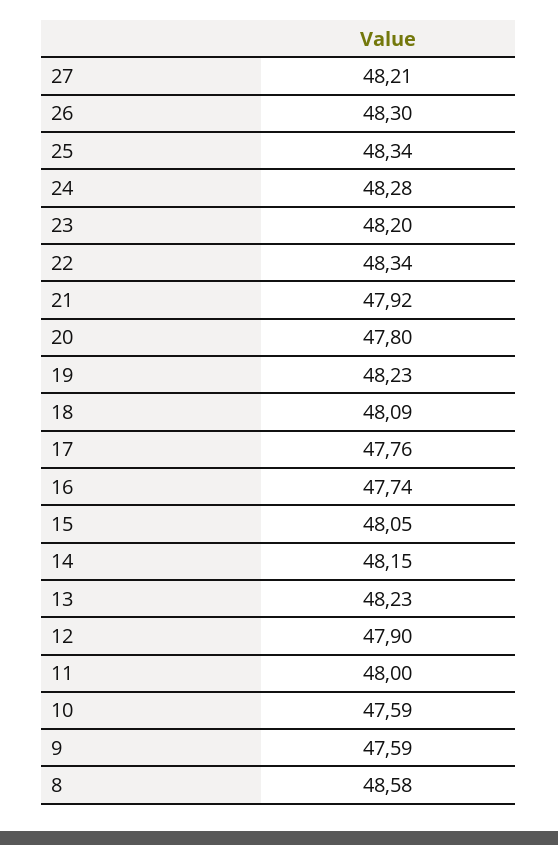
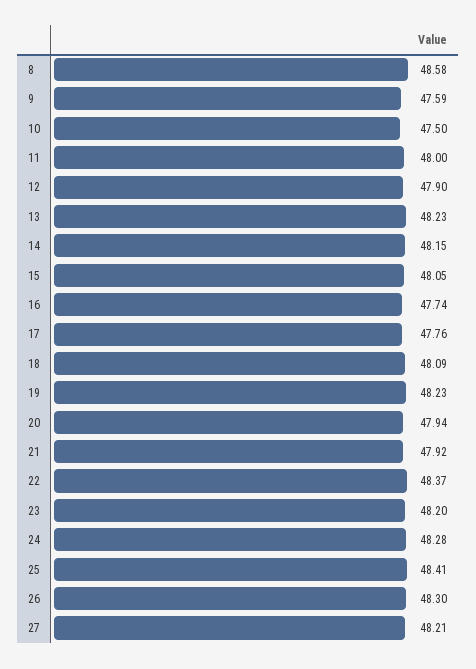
25: 48.34 -> 48.41
22: 48.34 -> 48.37
20: 47.8 -> 47.94
10: 47.59 -> 47.5

